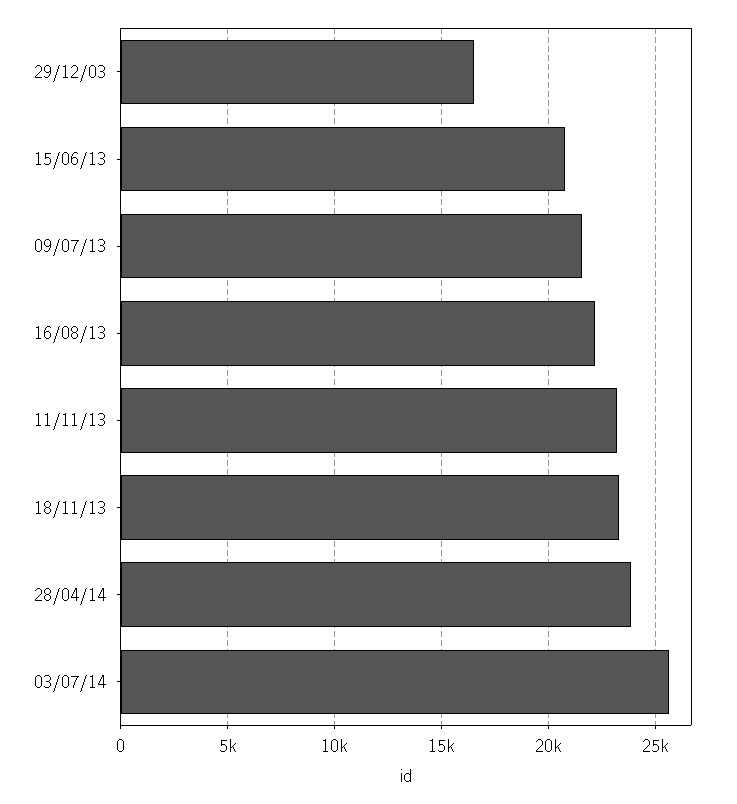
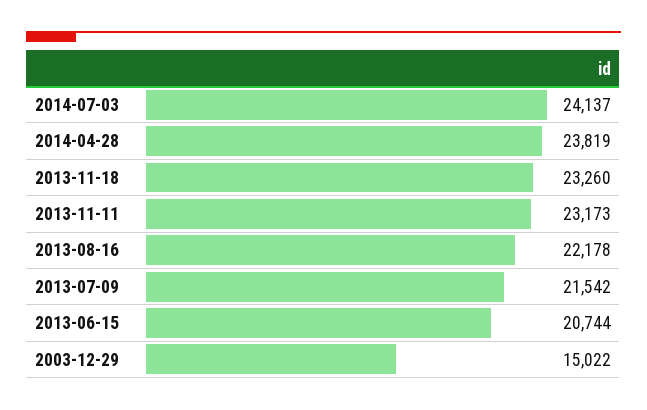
29/12/03: 16500 -> 15022
03/07/14: 25500 -> 24137

